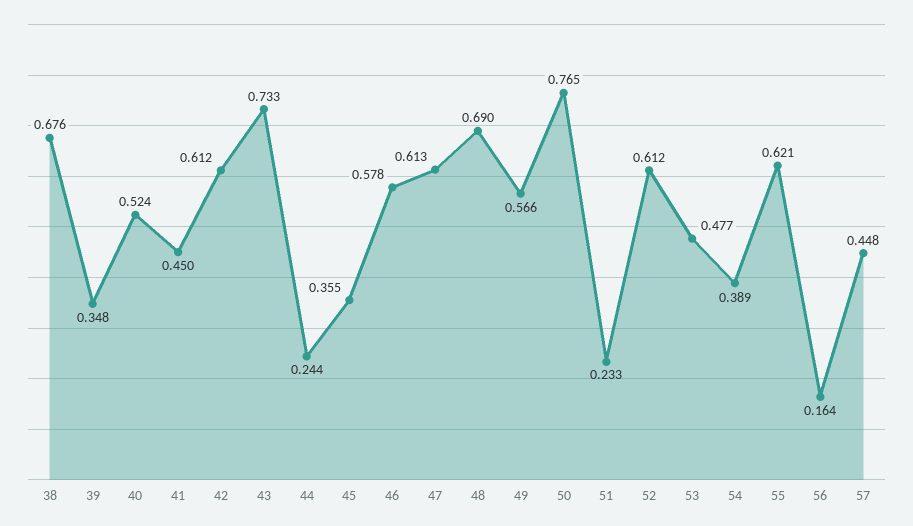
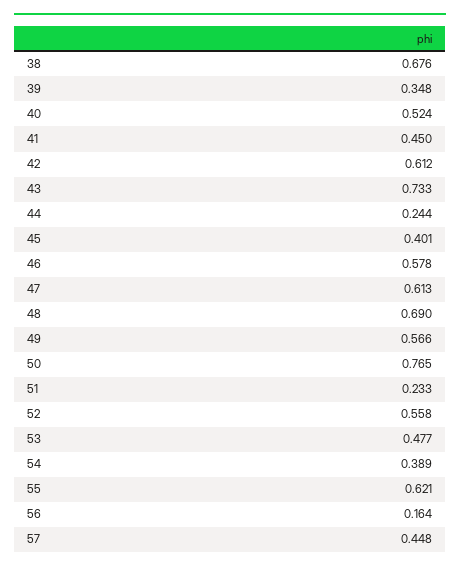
45: 0.355 -> 0.401
52: 0.612 -> 0.558

